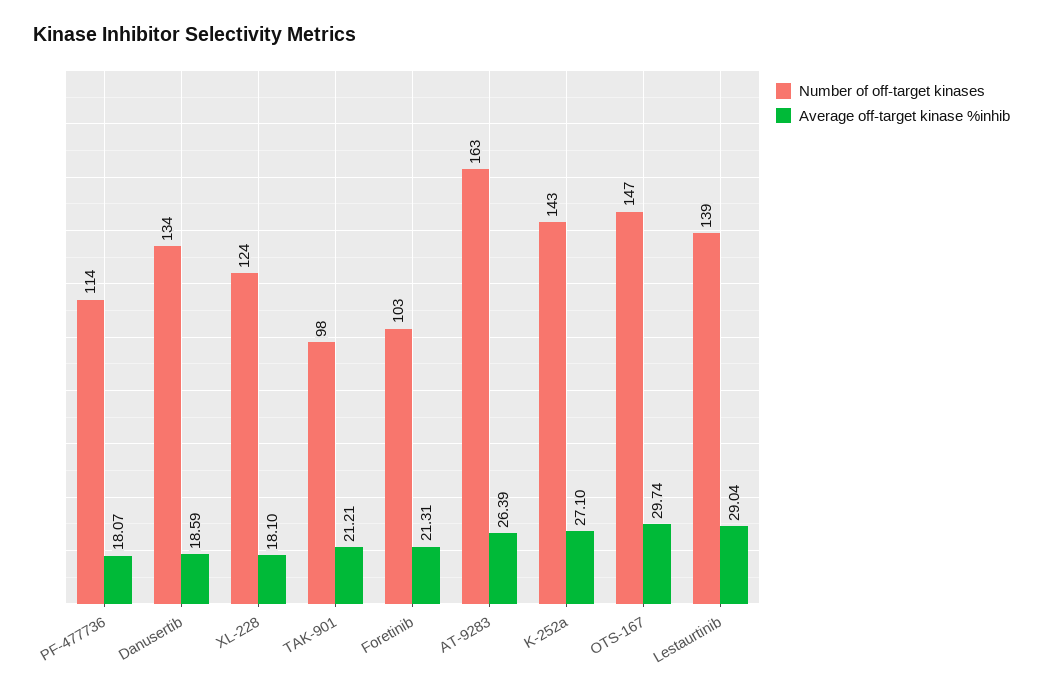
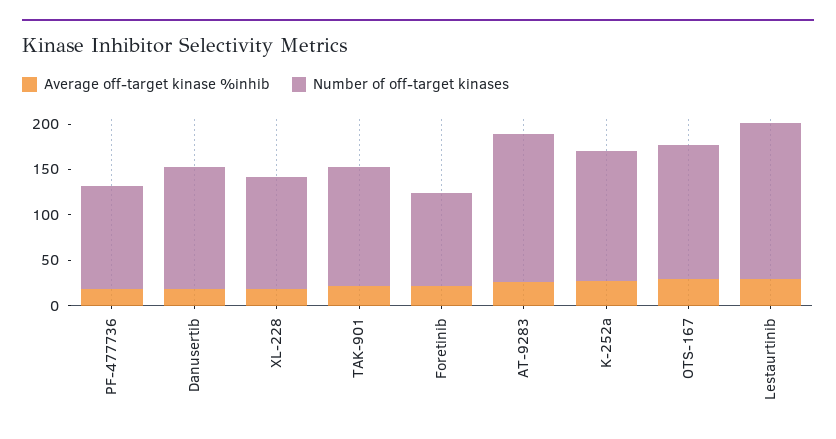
Number of off-target kinases, TAK-901: 98 -> 130
Number of off-target kinases, Lestaurtinib: 139 -> 170

